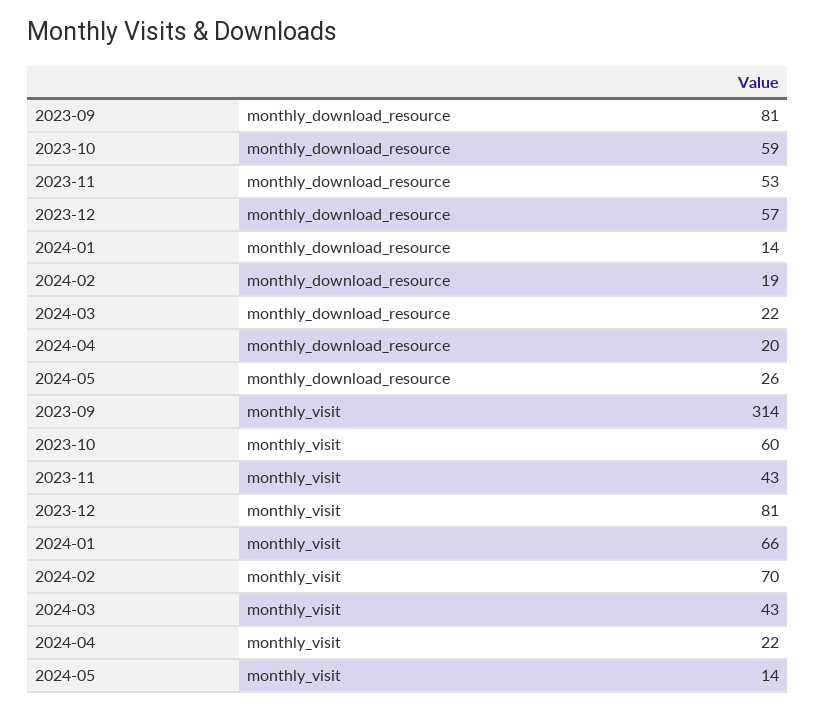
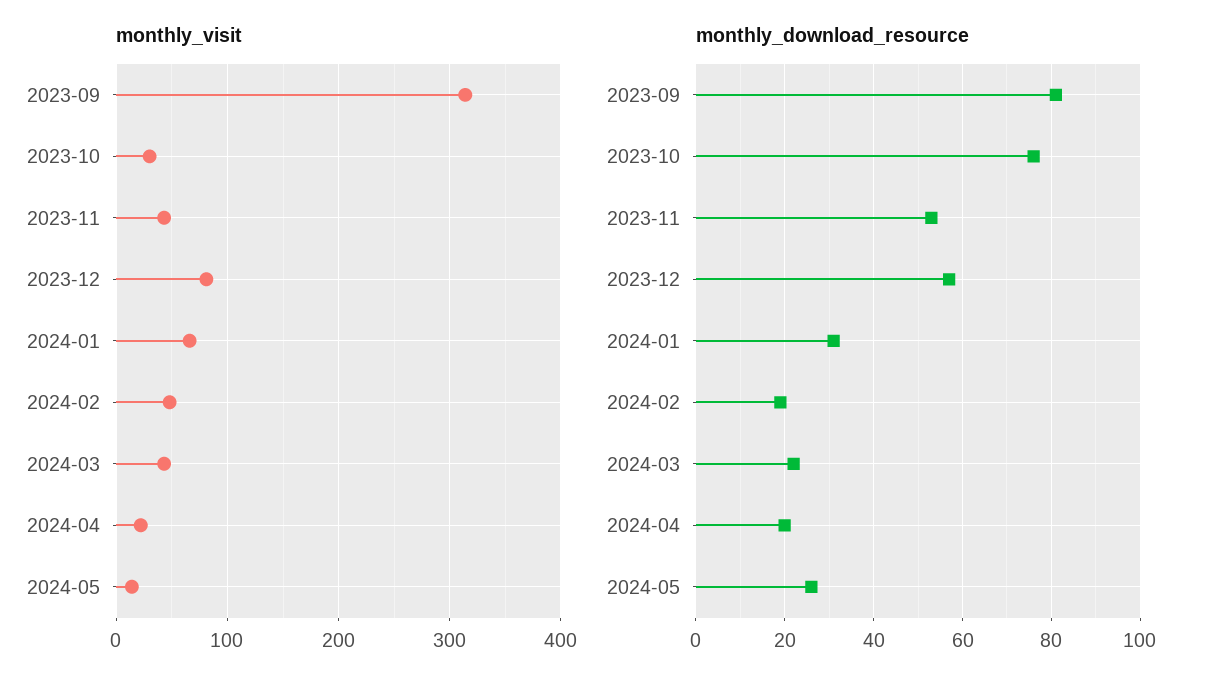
monthly_download_resource, 2023-10: 59 -> 75
monthly_download_resource, 2024-01: 14 -> 30
monthly_visit, 2023-10: 60 -> 30
monthly_visit, 2024-02: 70 -> 50

